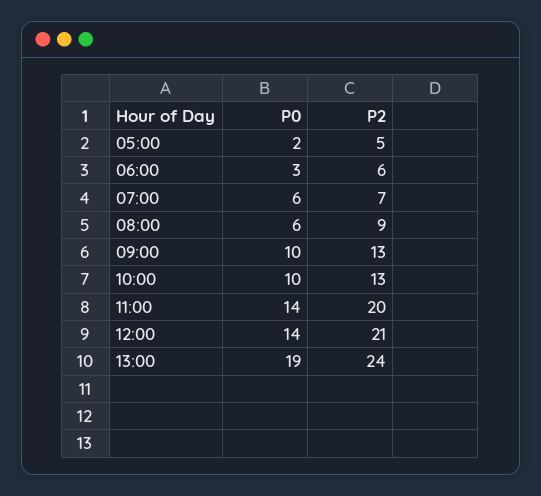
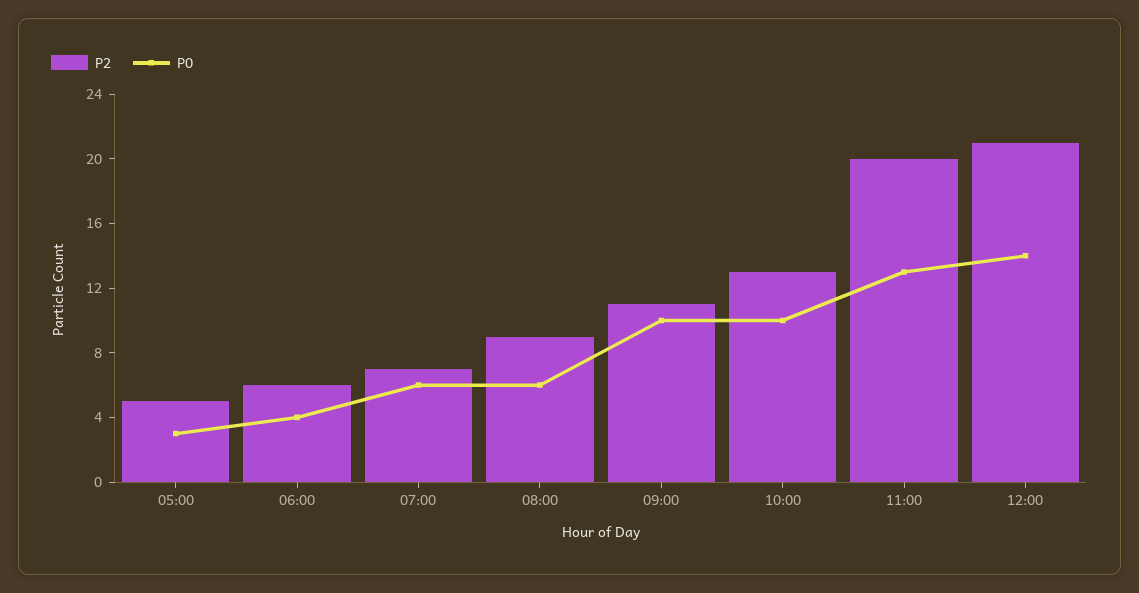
P0, 05:00: 2 -> 3
P0, 06:00: 3 -> 4
P2, 09:00: 13 -> 11
P0, 11:00: 14 -> 13
P0, 13:00: 19 -> none
P2, 13:00: 24 -> none

